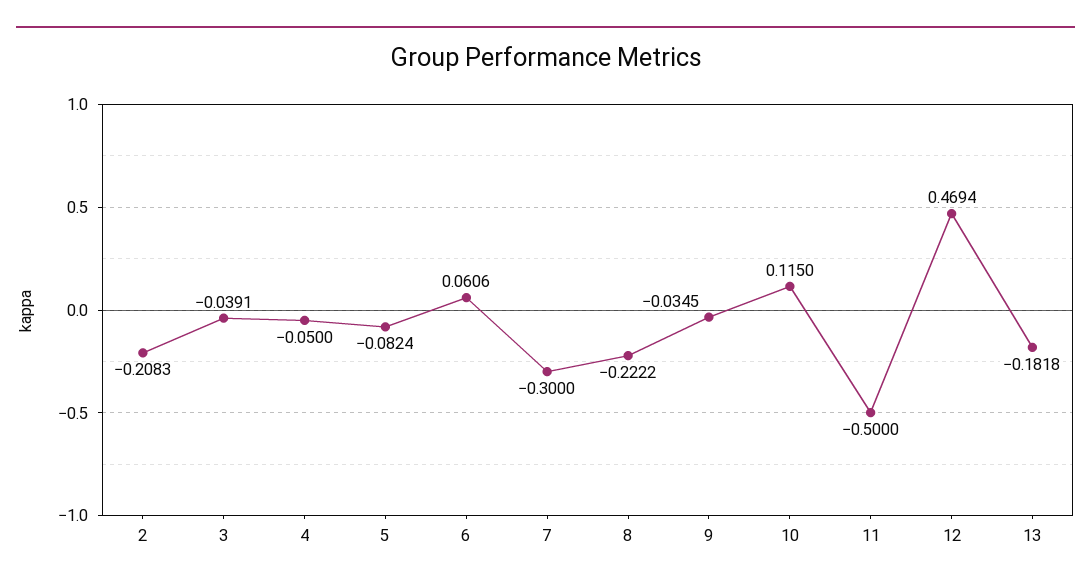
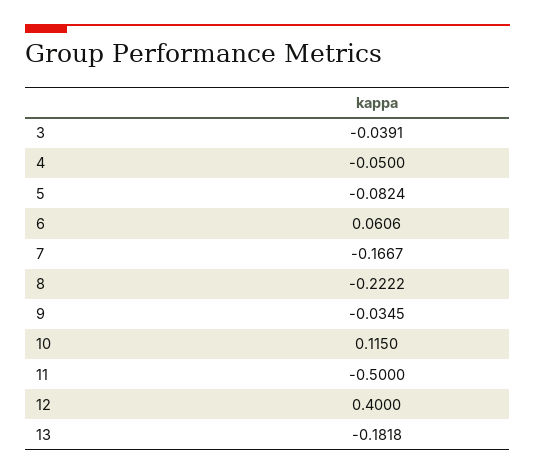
2: -0.2083 -> none
7: -0.3 -> -0.1667
12: 0.4694 -> 0.4

